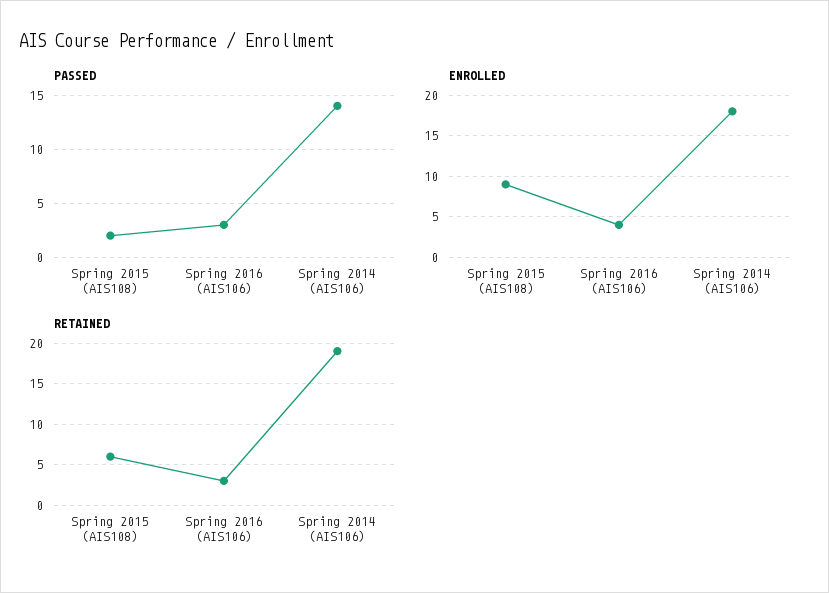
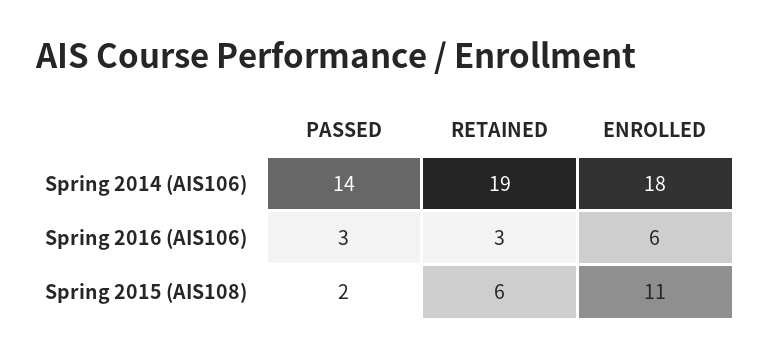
ENROLLED, Spring 2015 (AIS108): 9 -> 11
ENROLLED, Spring 2016 (AIS106): 4 -> 6

